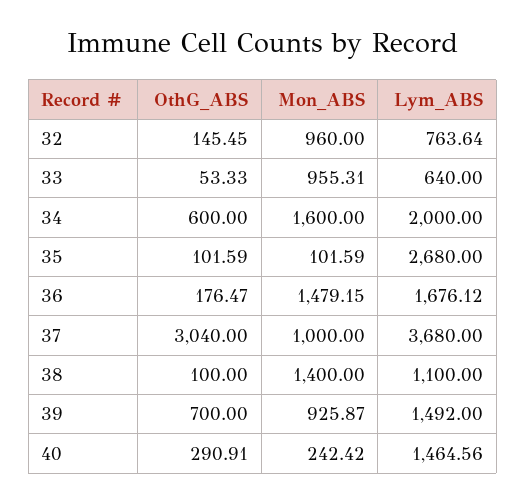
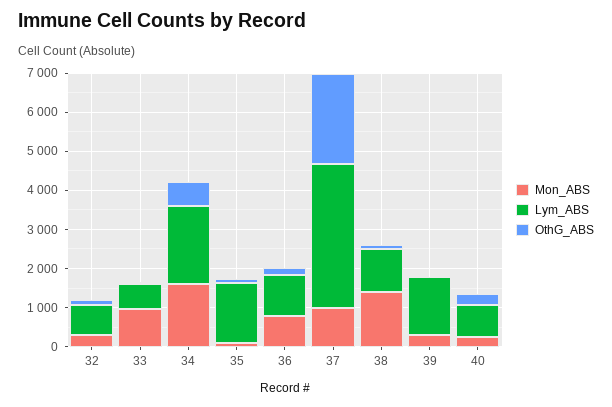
Mon_ABS, 32: 960 -> 250
Lym_ABS, 35: 2680 -> 1500
Mon_ABS, 36: 1479.15 -> 750
Lym_ABS, 36: 1676.12 -> 1000
OthG_ABS, 37: 3040 -> 2250
OthG_ABS, 39: 700 -> 0
Mon_ABS, 39: 925.87 -> 250
Lym_ABS, 40: 1464.56 -> 750

